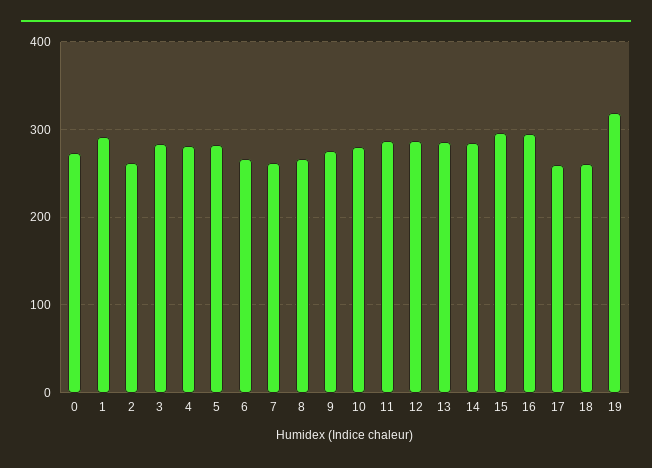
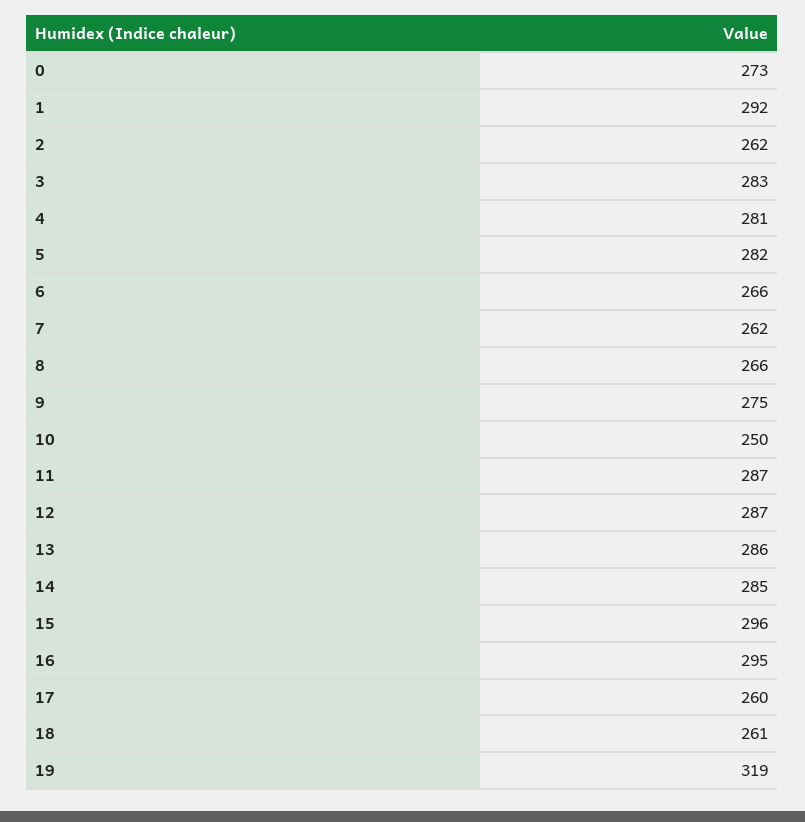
10: 280 -> 250

